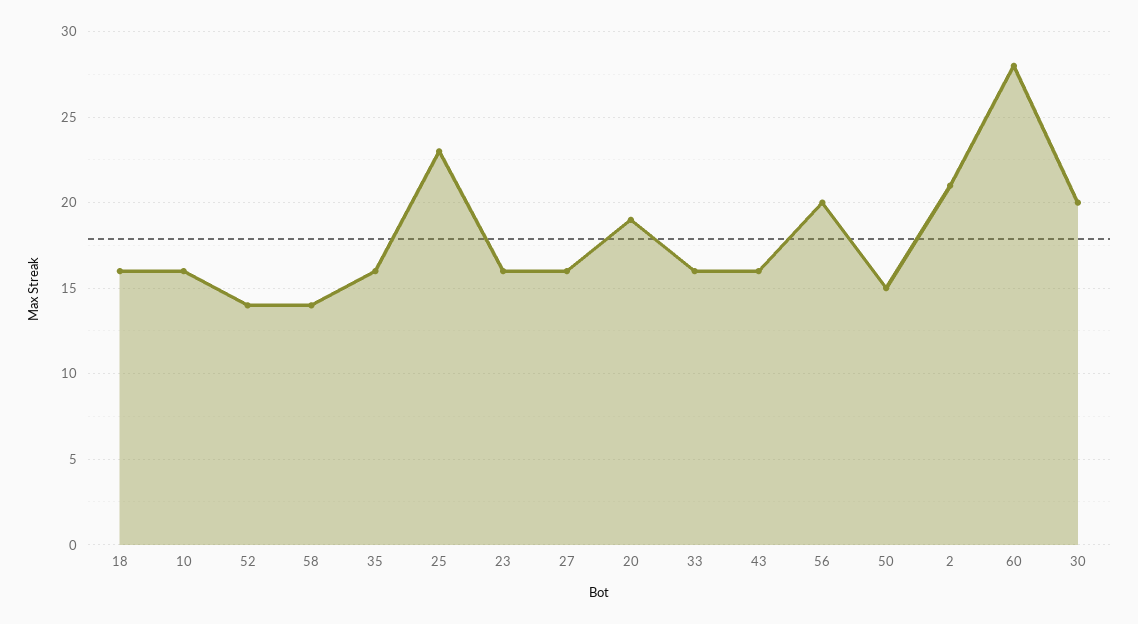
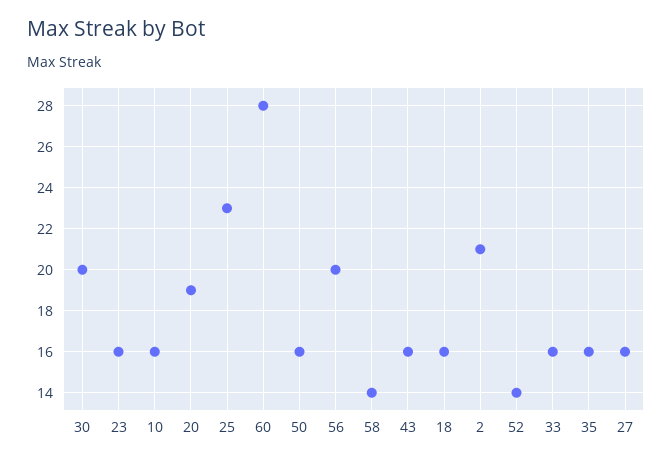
50: 15 -> 16

